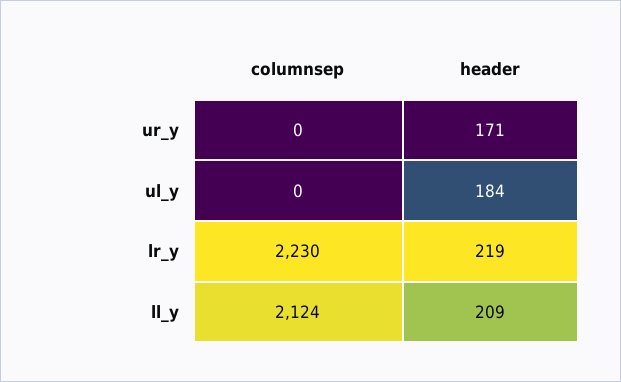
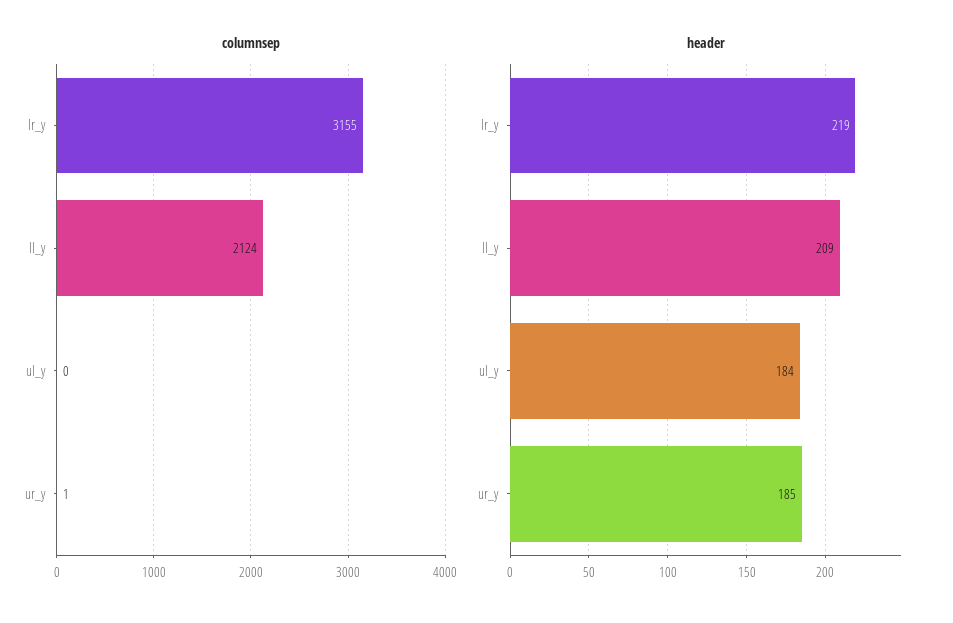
columnsep, ur_y: 0 -> 1
header, ur_y: 171 -> 185
columnsep, lr_y: 2230 -> 3155

